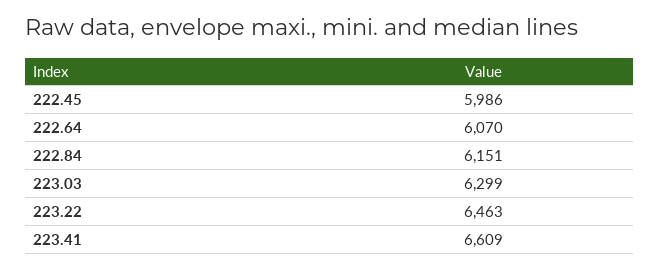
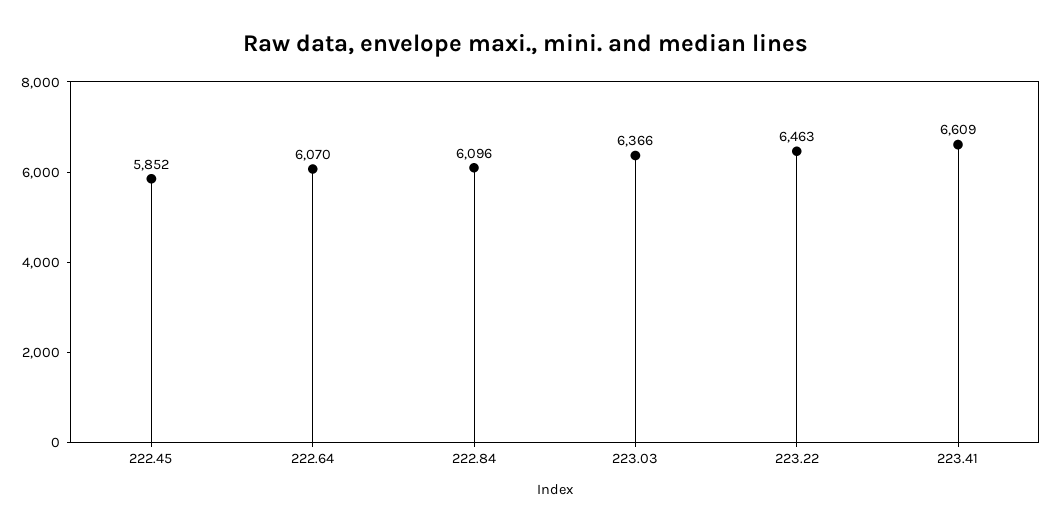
222.45: 5986 -> 5852
222.84: 6151 -> 6096
223.03: 6299 -> 6366

